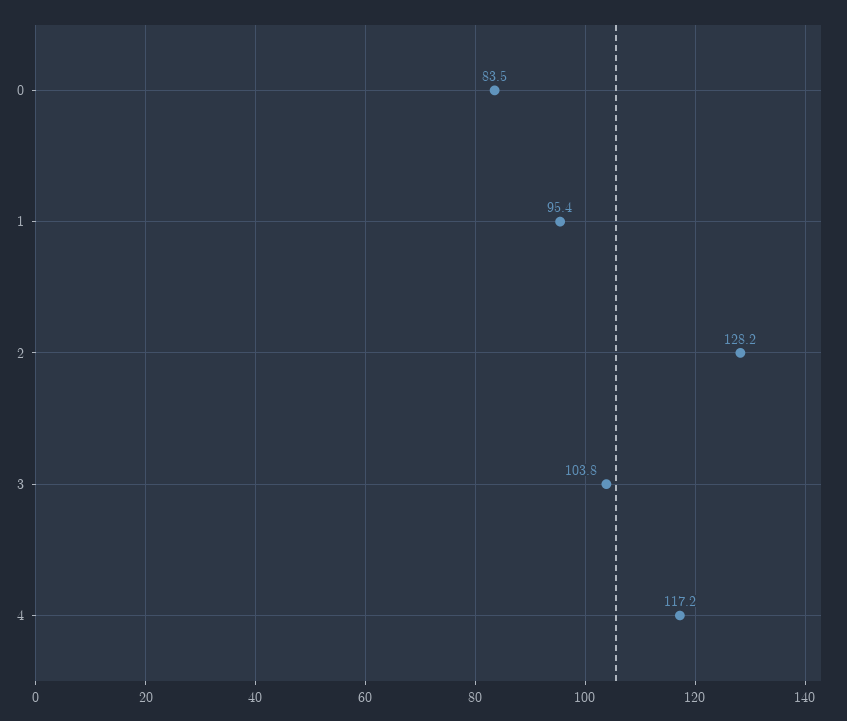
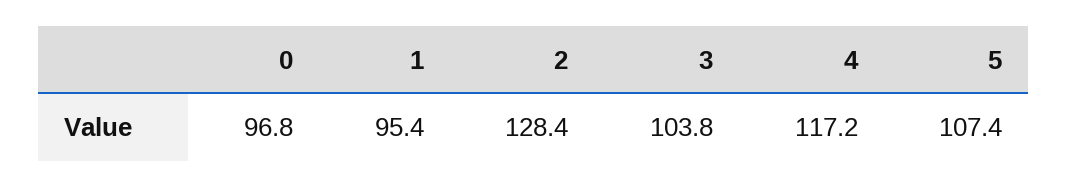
0: 83.5 -> 96.8
2: 128.2 -> 128.4
5: none -> 107.4

